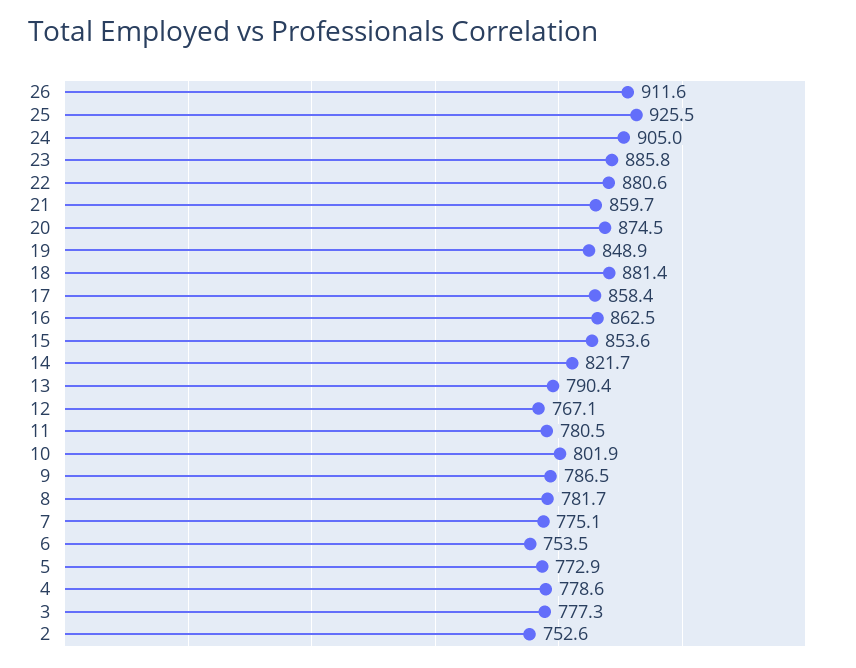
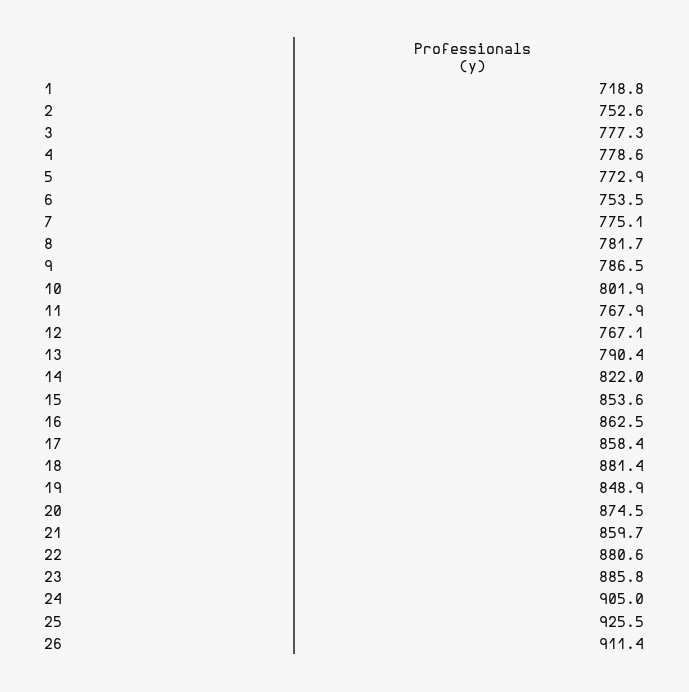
26: 911.6 -> 911.4
14: 821.7 -> 822
11: 780.5 -> 767.9
1: none -> 718.8

